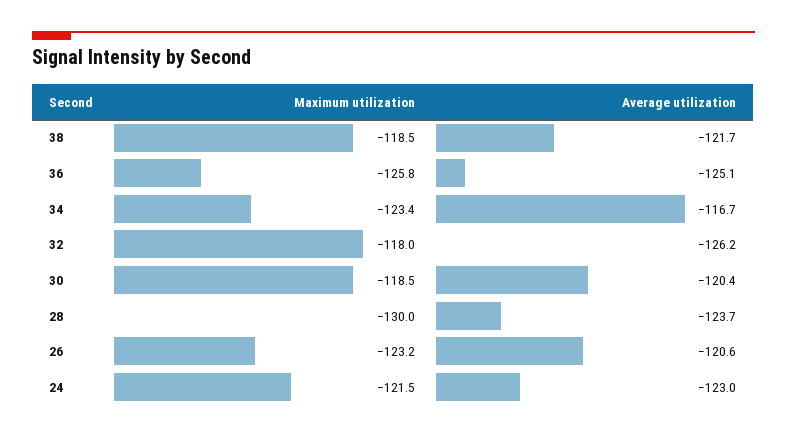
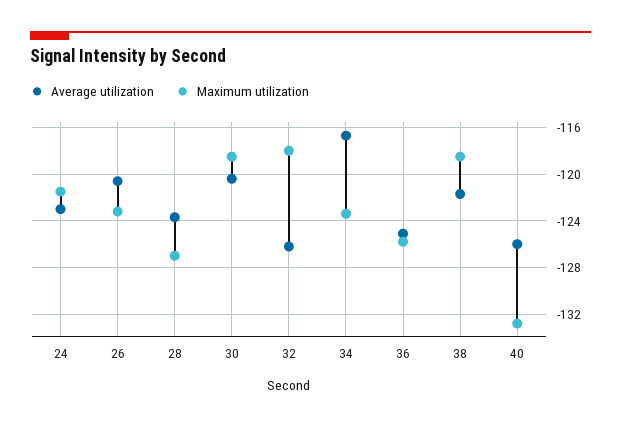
Maximum utilization, 28: -130 -> -127
Average utilization, 40: none -> -126
Maximum utilization, 40: none -> -133

